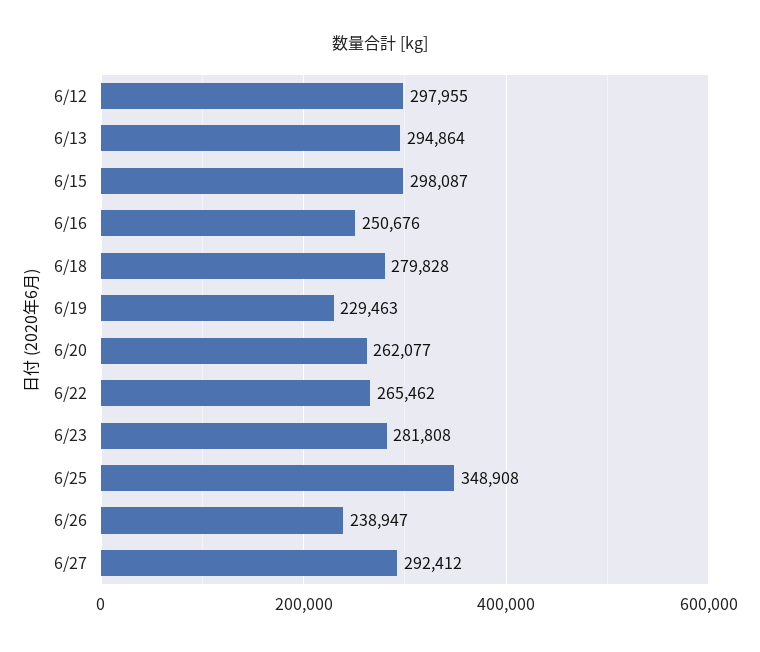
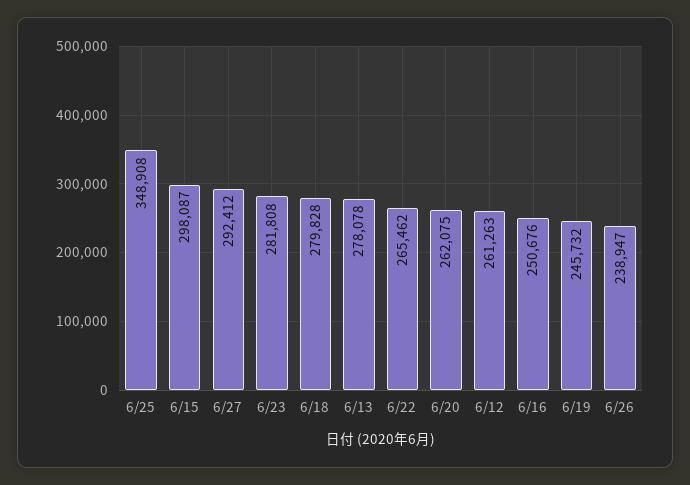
6/12: 297955 -> 261263
6/13: 294864 -> 278078
6/19: 229463 -> 245732
6/20: 262077 -> 262075

